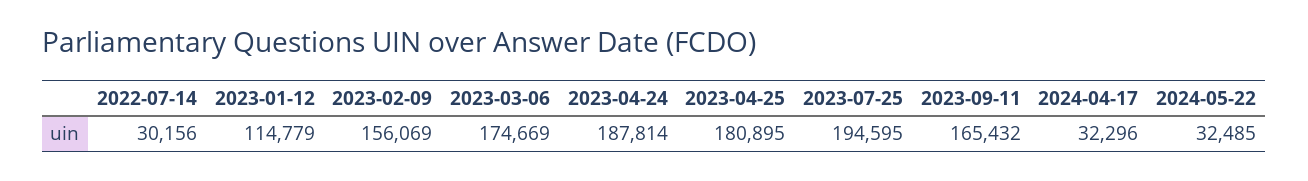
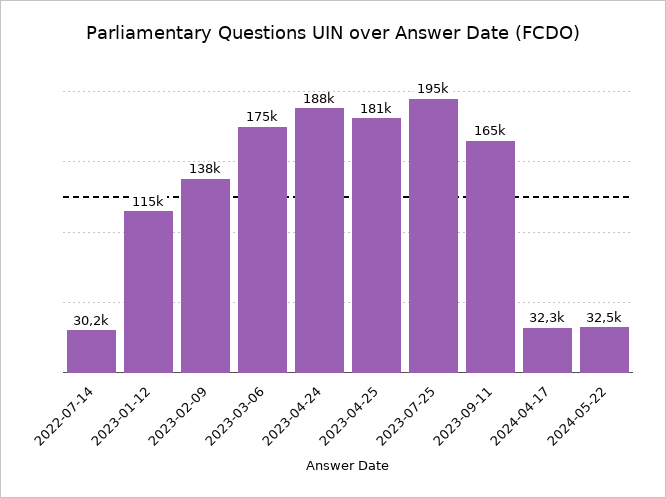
2023-02-09: 156069 -> 138000

